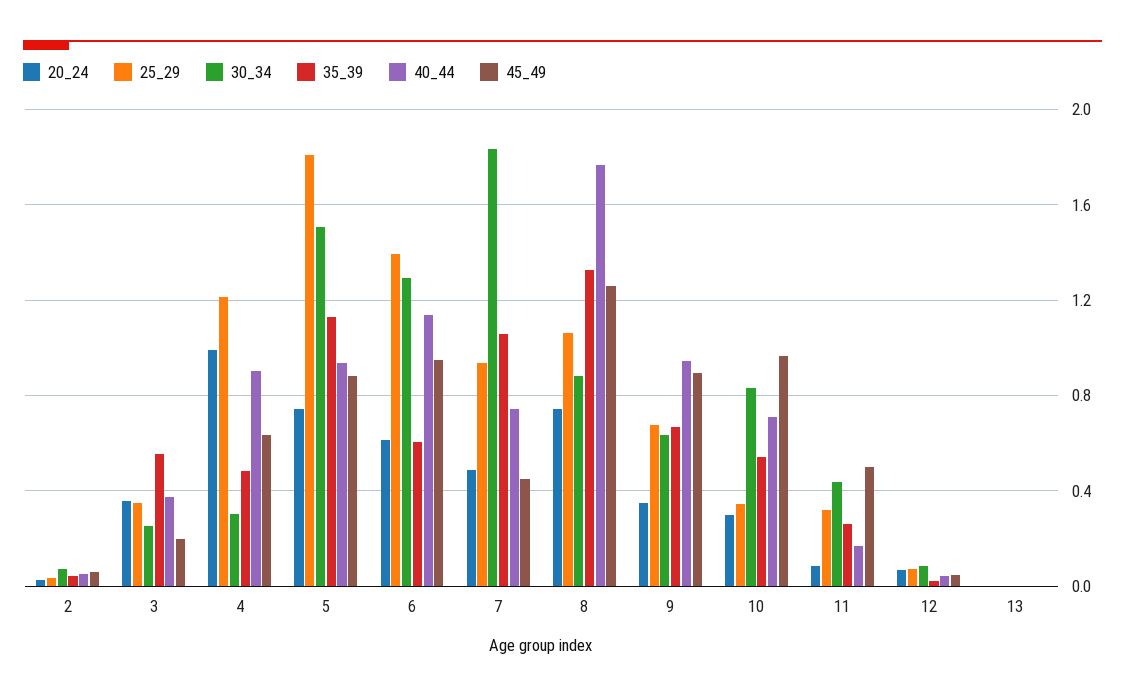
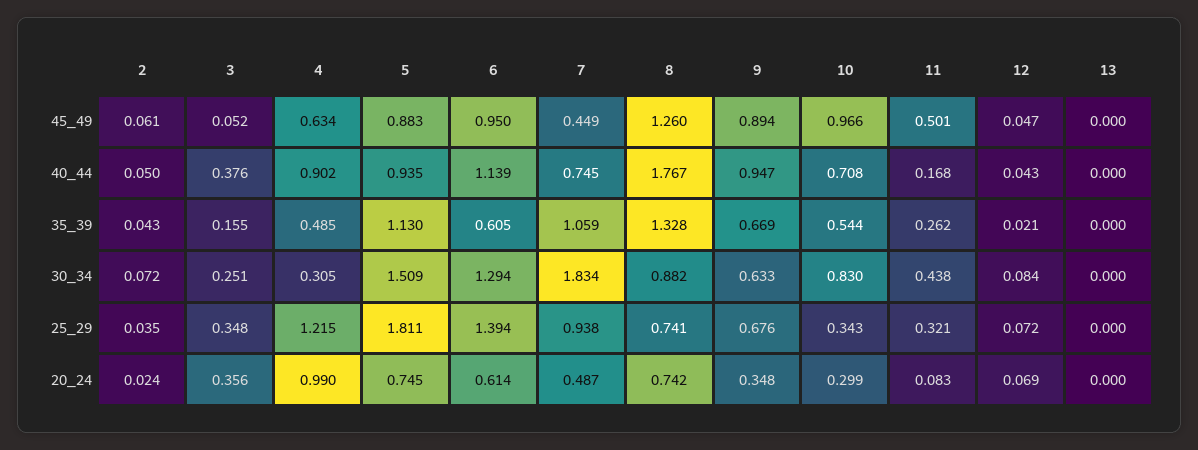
35_39, 3: 0.55 -> 0.155
45_49, 3: 0.2 -> 0.052
25_29, 8: 1.05 -> 0.741

